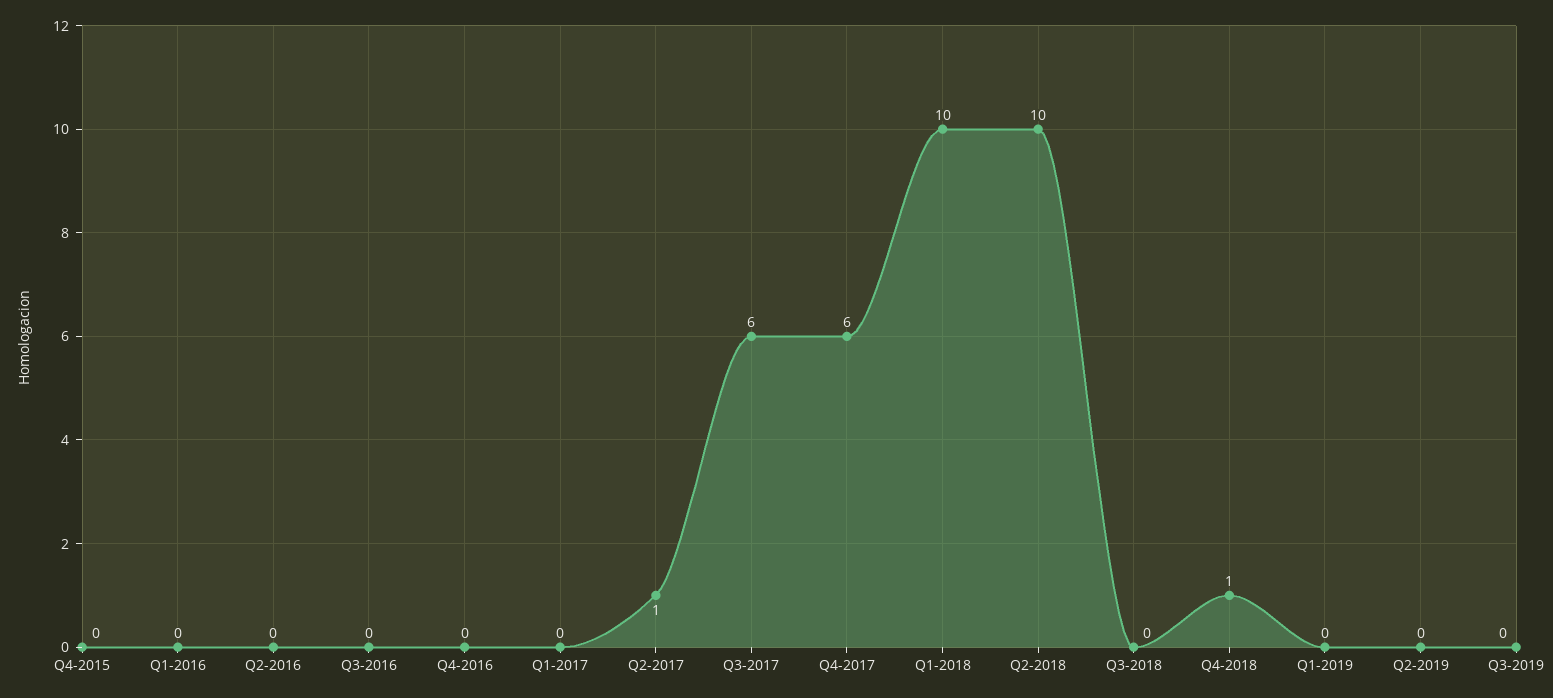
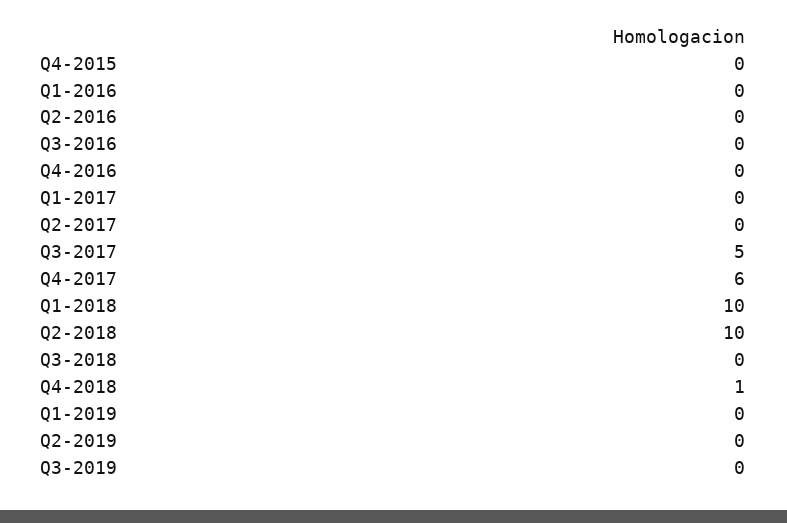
Q2-2017: 1 -> 0
Q3-2017: 6 -> 5

